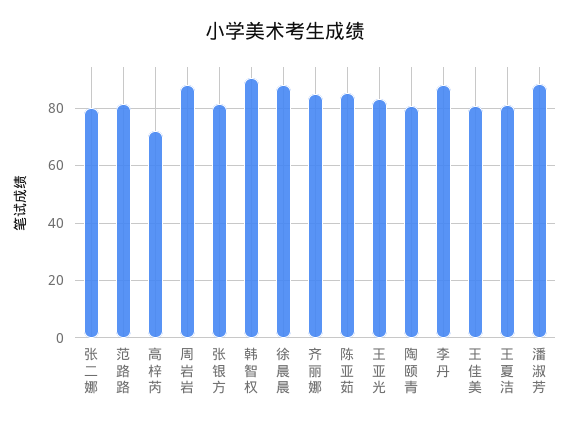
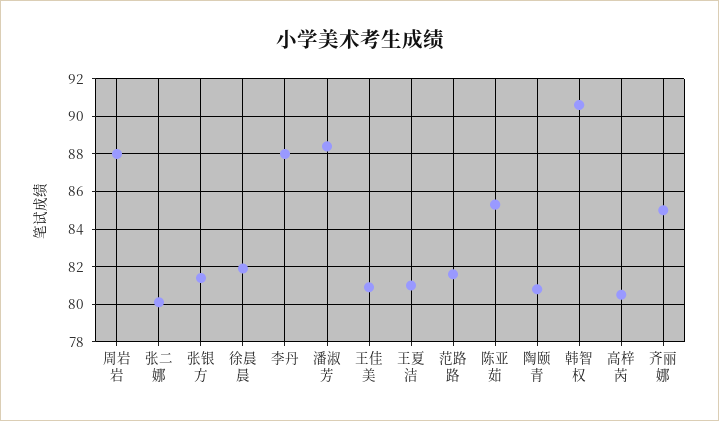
高梓芮: 72.5 -> 80.5
徐晨晨: 87.5 -> 82
王亚光: 82.5 -> none

